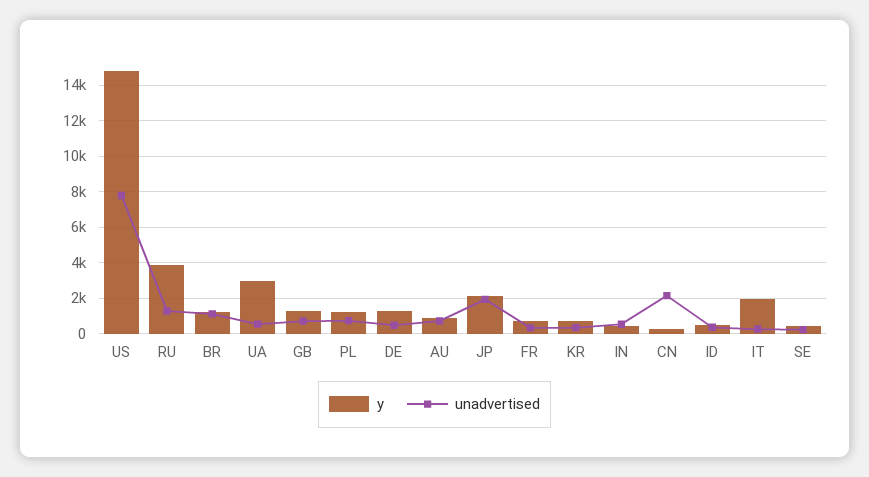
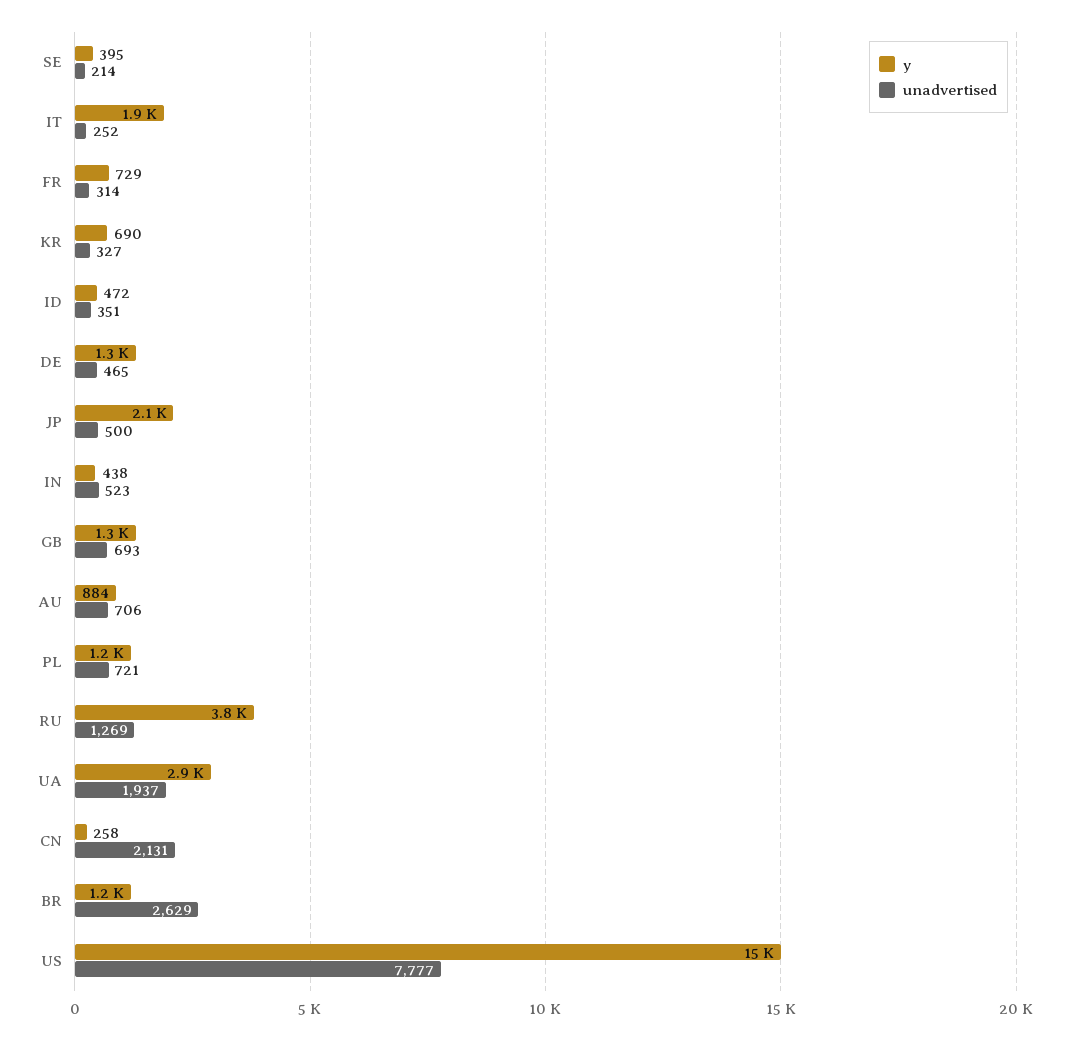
unadvertised, BR: 1000 -> 2629
unadvertised, UA: 500 -> 1937
unadvertised, JP: 2000 -> 500

